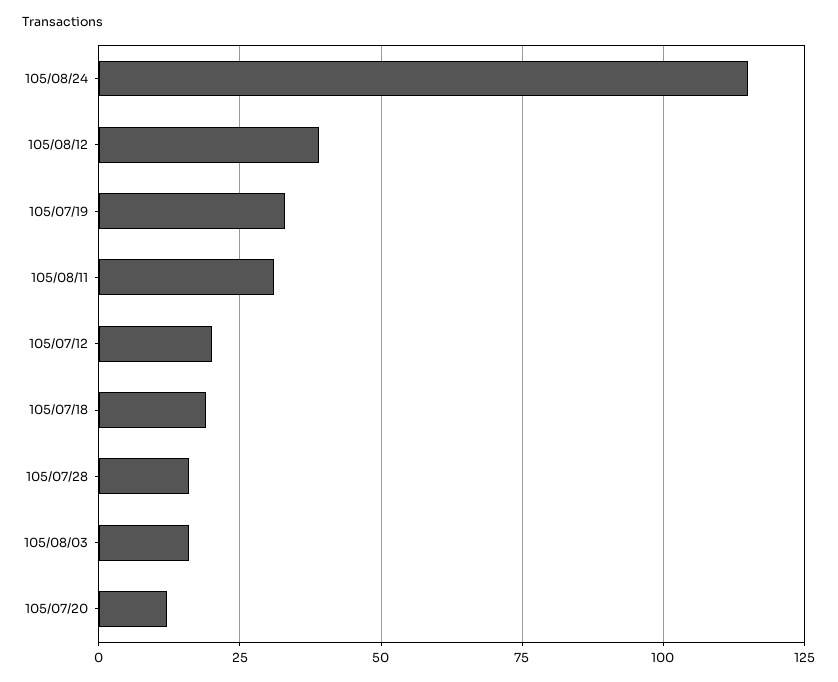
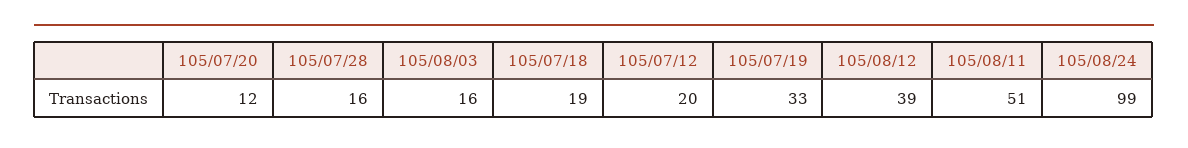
105/08/24: 115 -> 99
105/08/11: 30 -> 51

